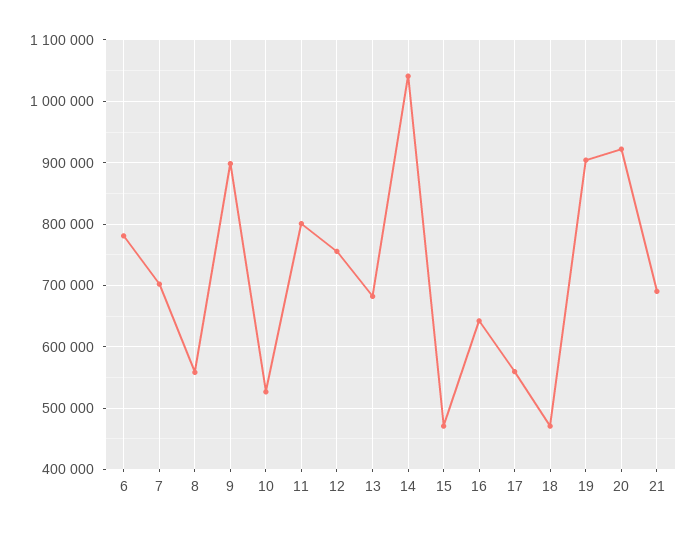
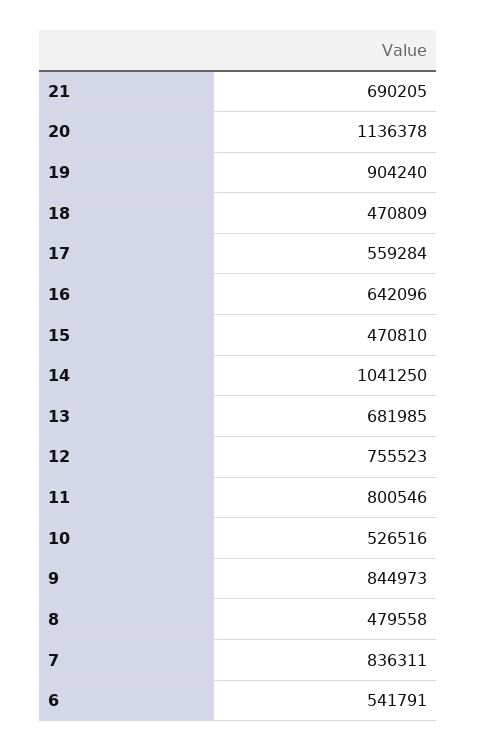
6: 780000 -> 541791
7: 700000 -> 836311
8: 560000 -> 479558
9: 900000 -> 844973
20: 920000 -> 1136378

